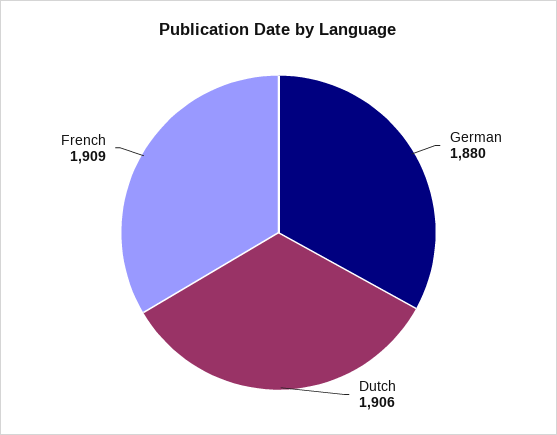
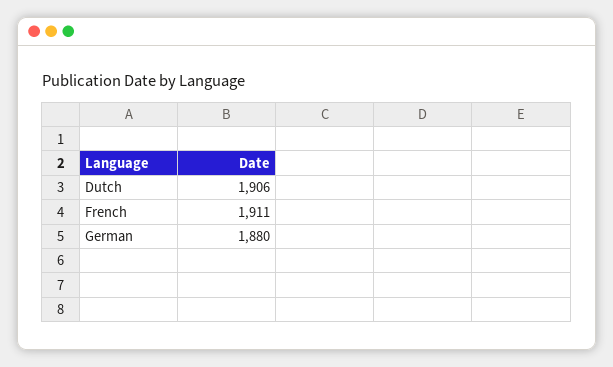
French: 1909 -> 1911

